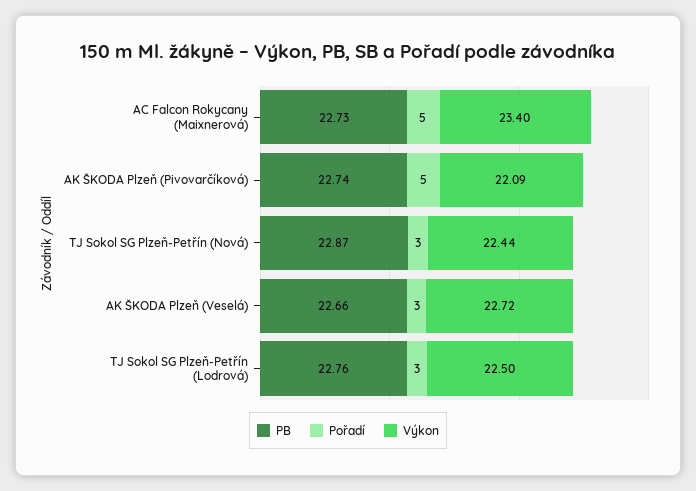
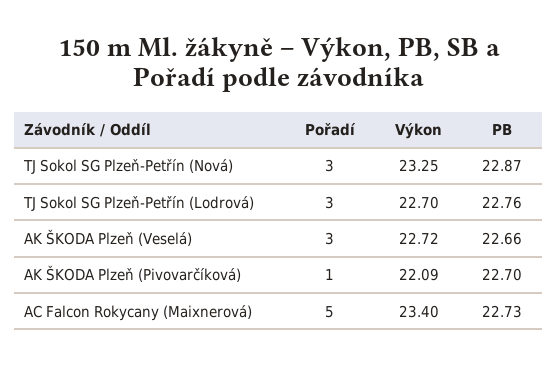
PB, AK ŠKODA Plzeň (Pivovarčíková): 22.74 -> 22.7
Pořadí, AK ŠKODA Plzeň (Pivovarčíková): 5 -> 1
Výkon, TJ Sokol SG Plzeň-Petřín (Nová): 22.44 -> 23.25
Výkon, TJ Sokol SG Plzeň-Petřín (Lodrová): 22.5 -> 22.7

